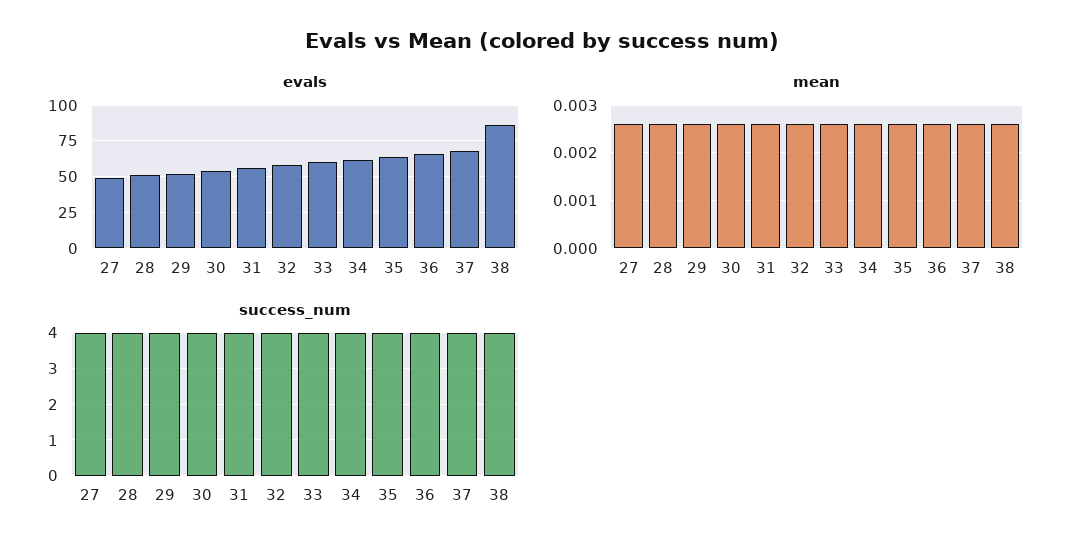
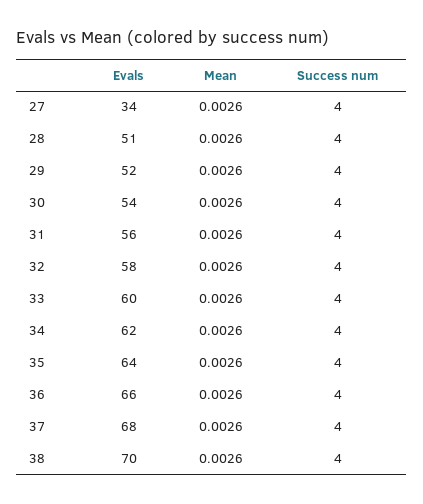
evals, 27: 50 -> 34
evals, 38: 85 -> 70

